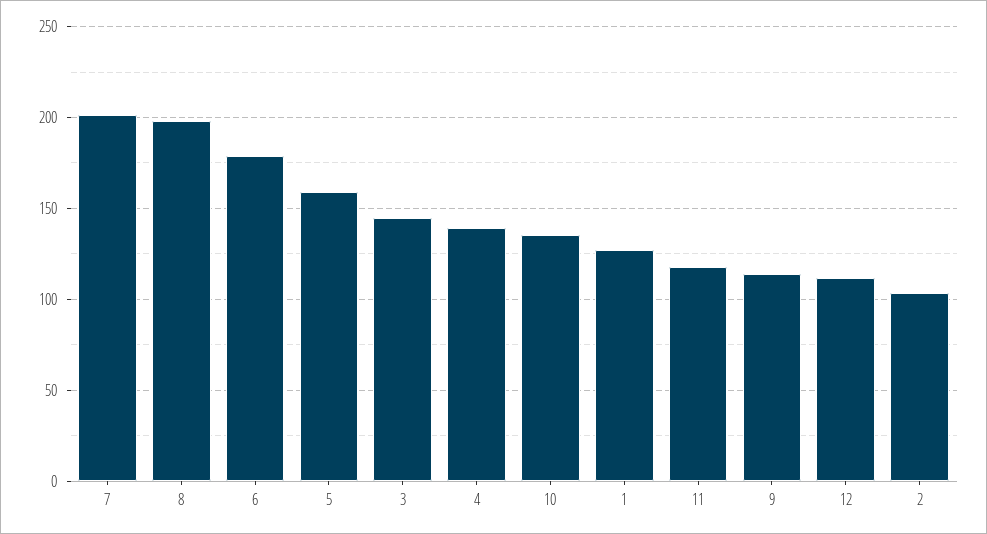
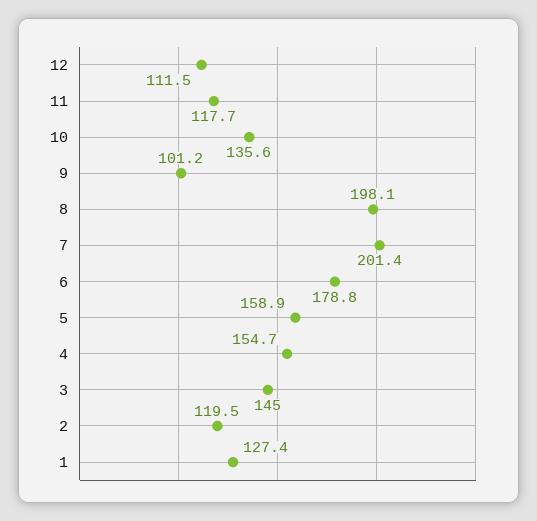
4: 140 -> 154.7
9: 115 -> 101.2
2: 105 -> 119.5

